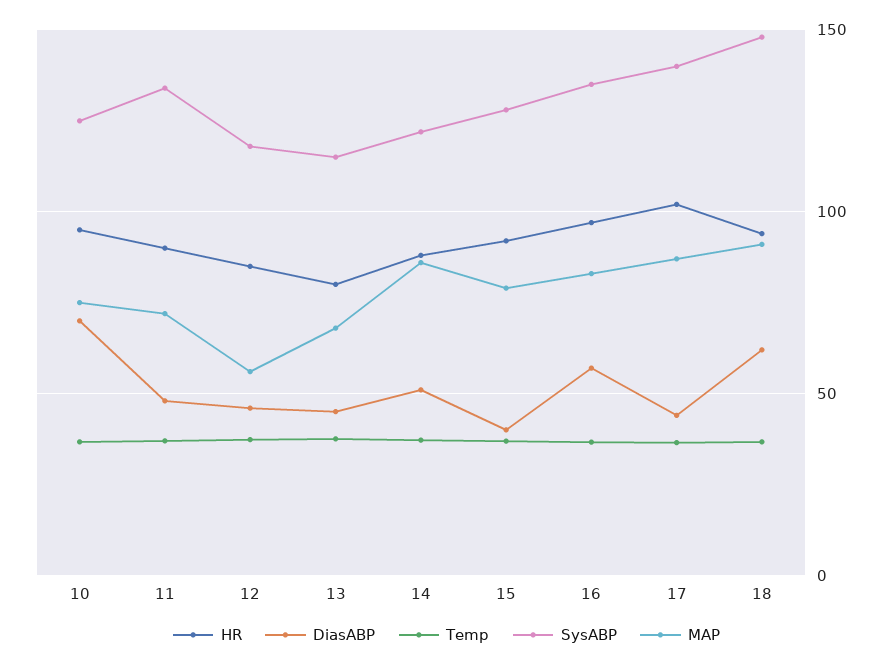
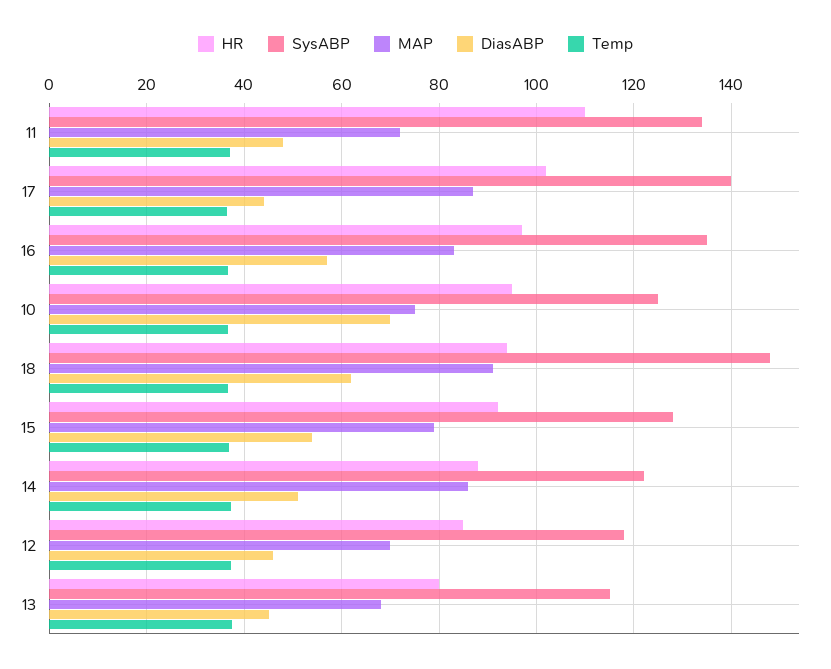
HR, 11: 90 -> 110
MAP, 12: 55 -> 70
DiasABP, 15: 40 -> 54

